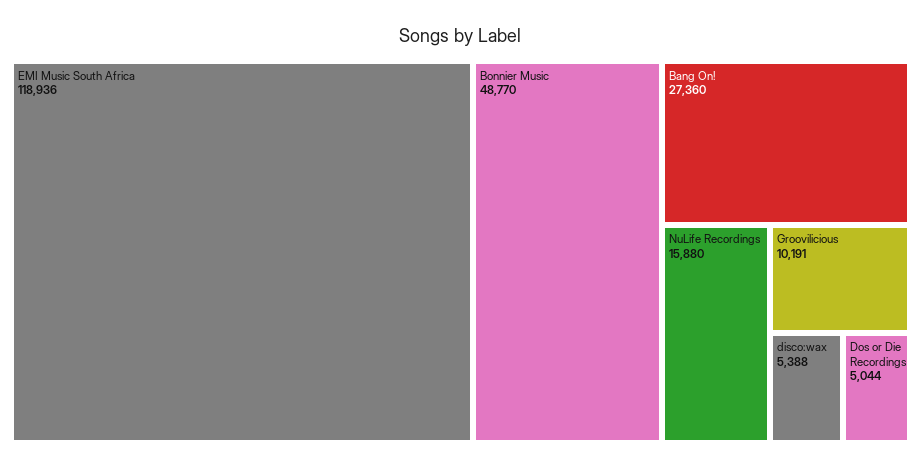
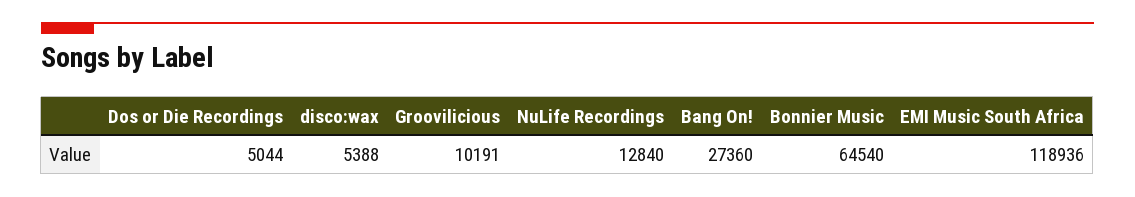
Bonnier Music: 48770 -> 64540
NuLife Recordings: 15880 -> 12840

